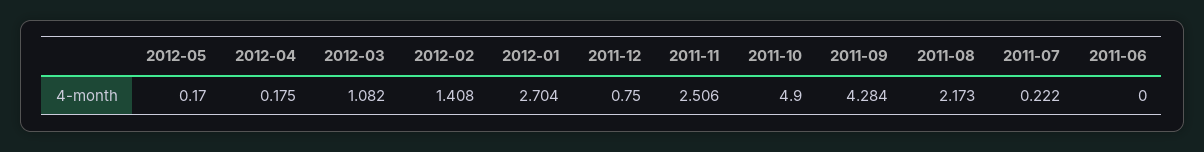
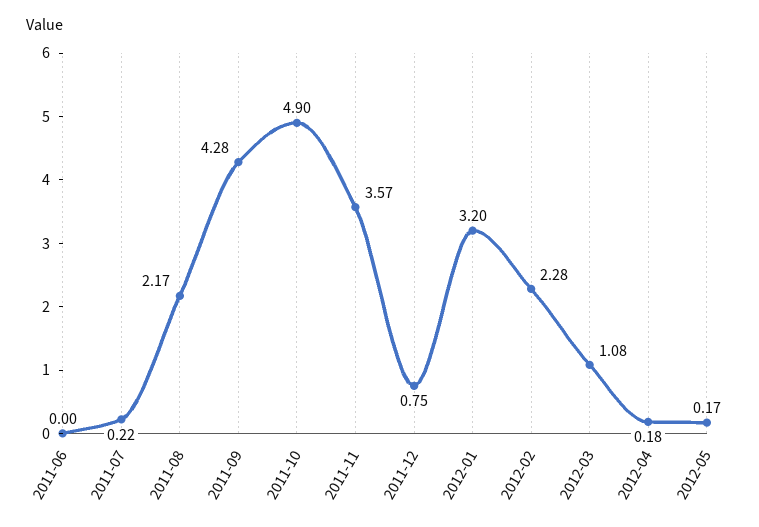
2012-02: 1.408 -> 2.28
2012-01: 2.704 -> 3.2
2011-11: 2.506 -> 3.57

